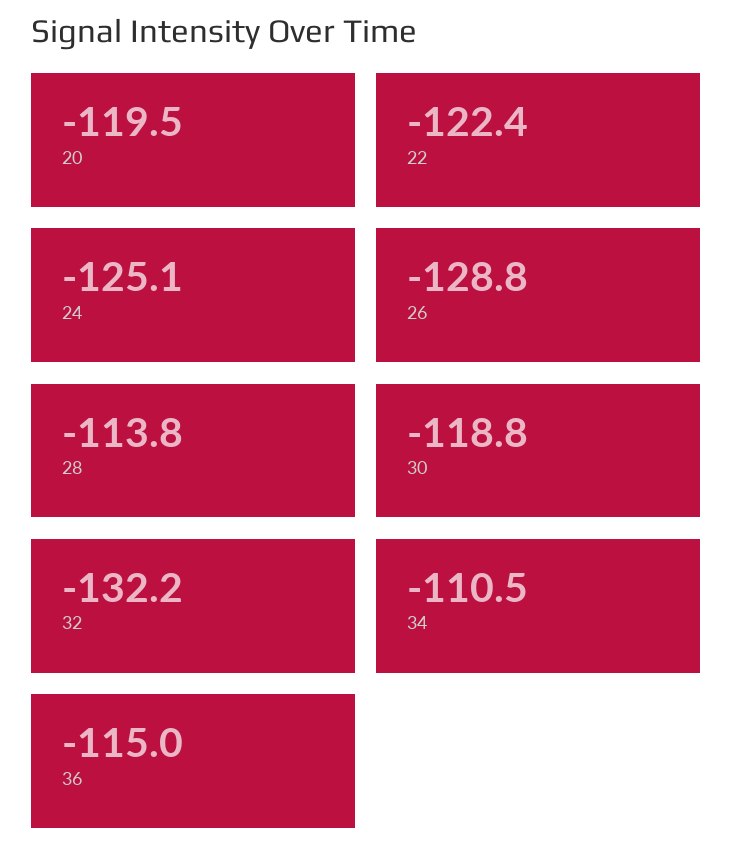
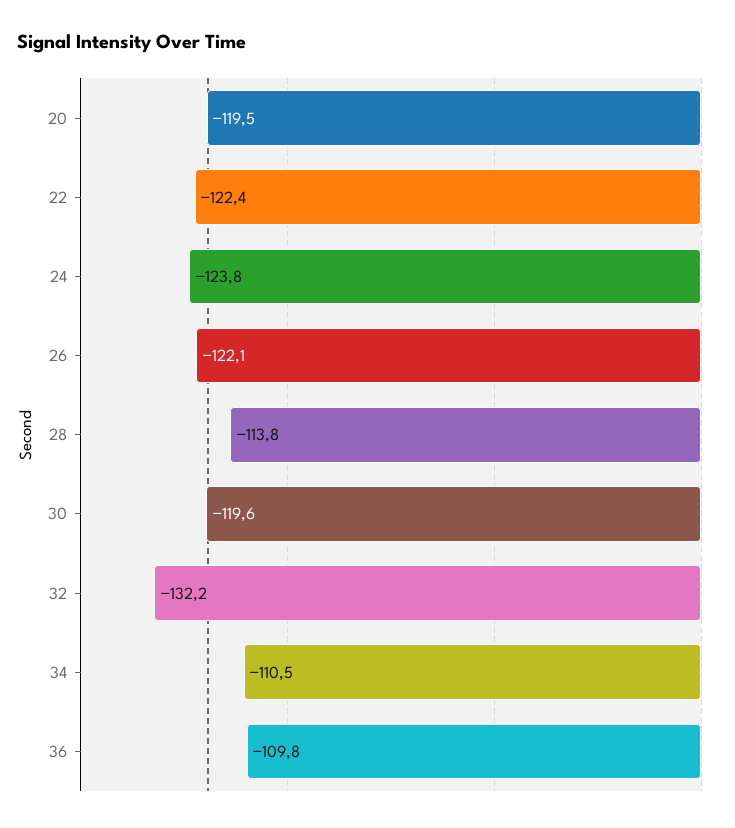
24: -125.1 -> -123.8
26: -128.8 -> -122.1
30: -118.8 -> -119.6
36: -115 -> -109.8

